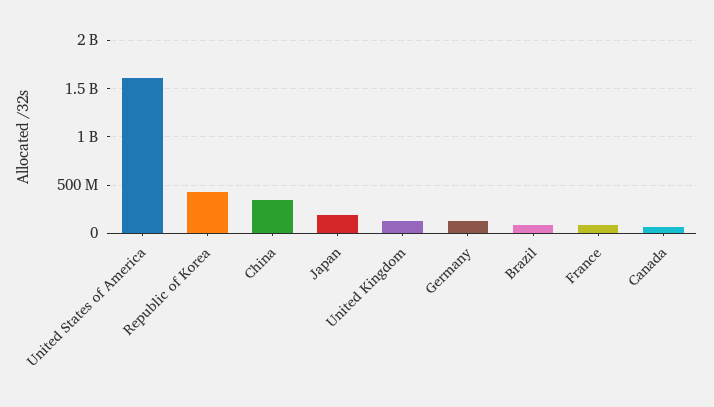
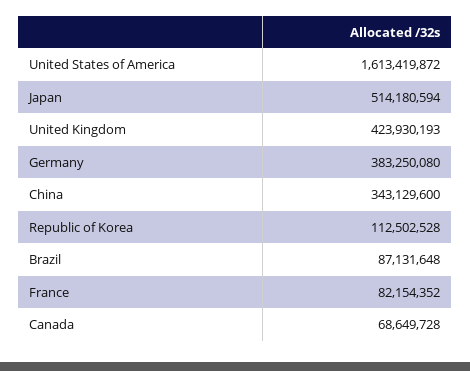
Republic of Korea: 400000000 -> 112502528
Japan: 200000000 -> 514180594
United Kingdom: 100000000 -> 423930193
Germany: 100000000 -> 383250080

